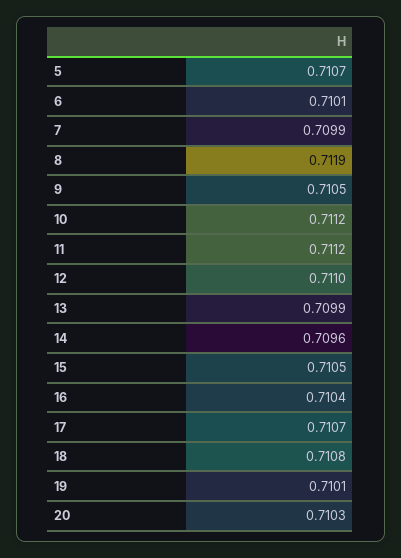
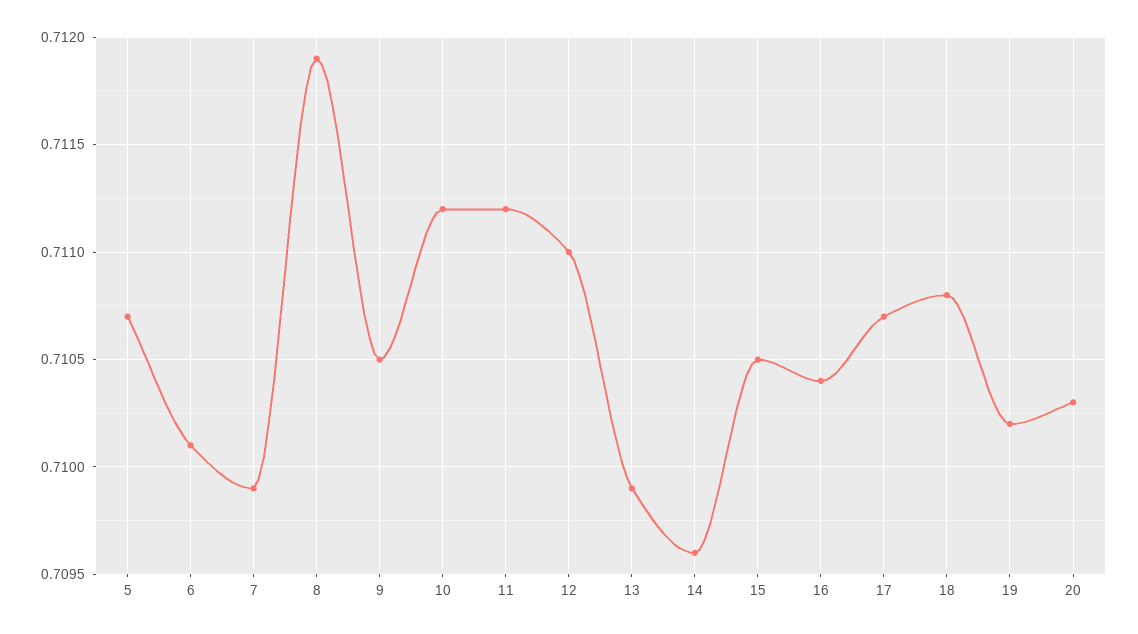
19: 0.7101 -> 0.7102

